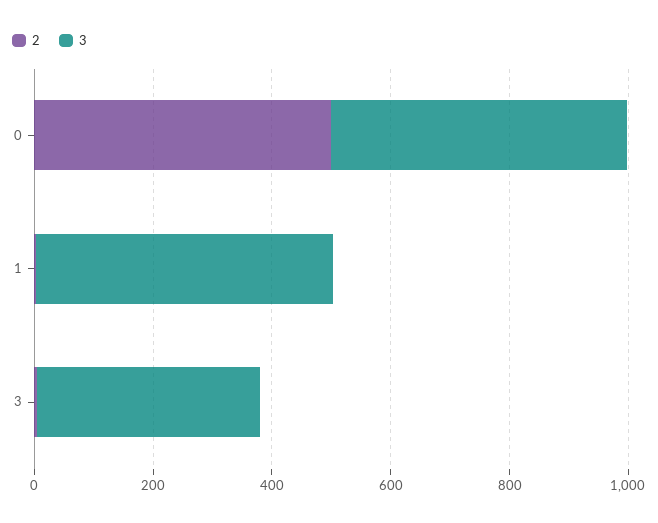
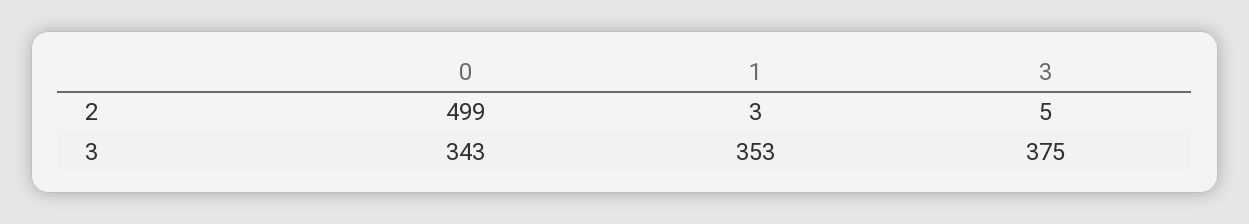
3, 0: 500 -> 343
3, 1: 500 -> 353

